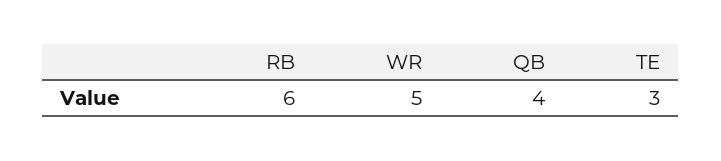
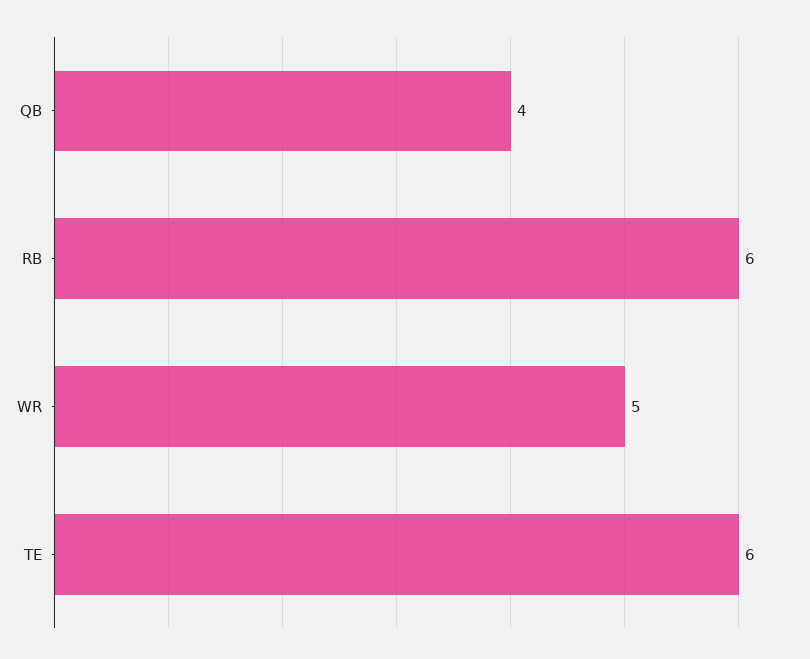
TE: 3 -> 6

